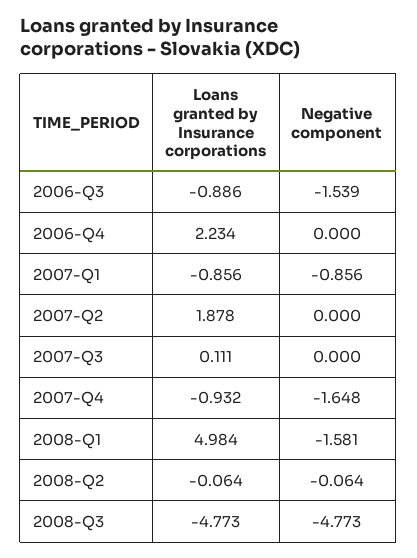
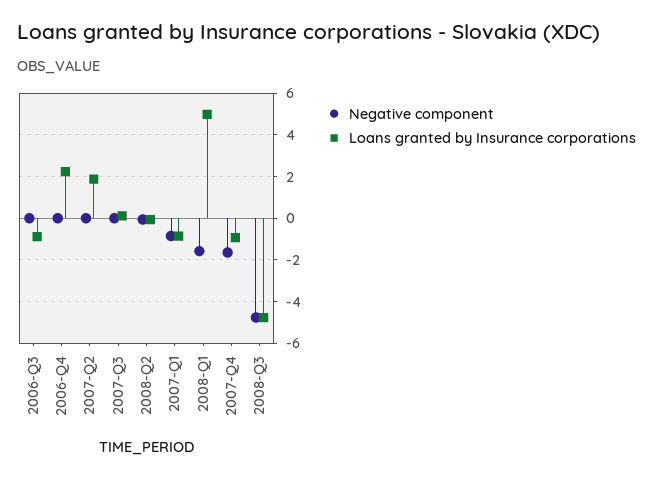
Negative component, 2006-Q3: -1.539 -> 0

